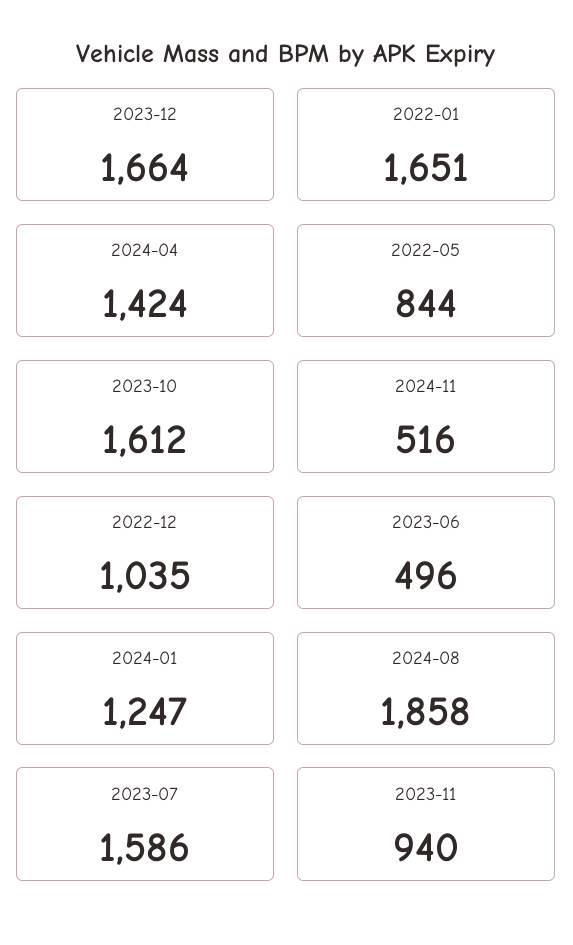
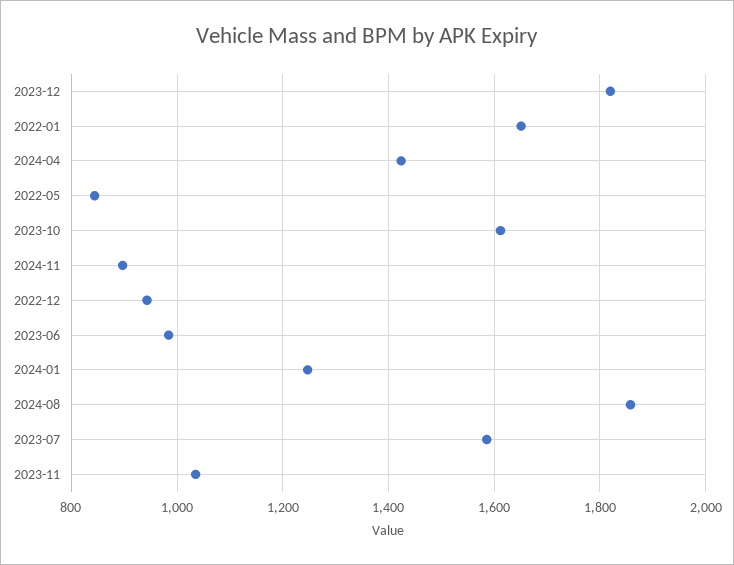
2023-12: 1664 -> 1820
2024-11: 516 -> 900
2022-12: 1035 -> 940
2023-06: 496 -> 980
2023-11: 940 -> 1040

